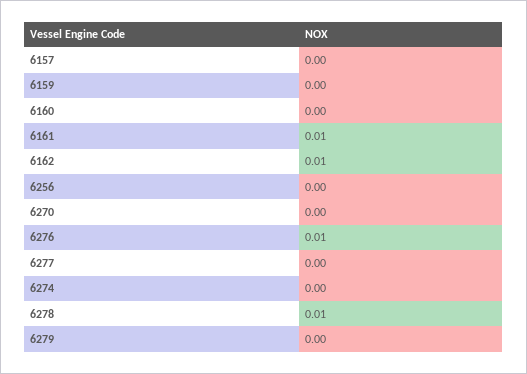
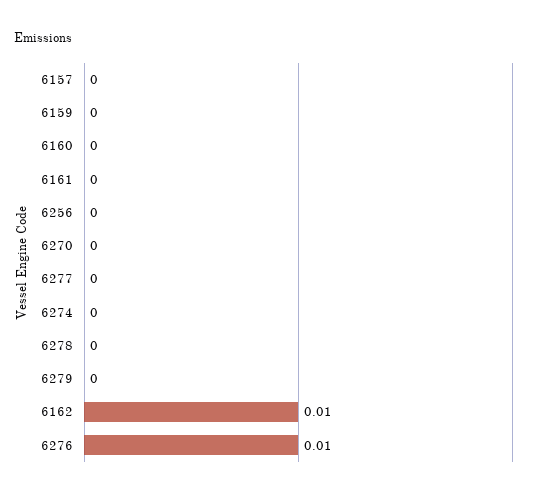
6161: 0.01 -> 0
6278: 0.01 -> 0

